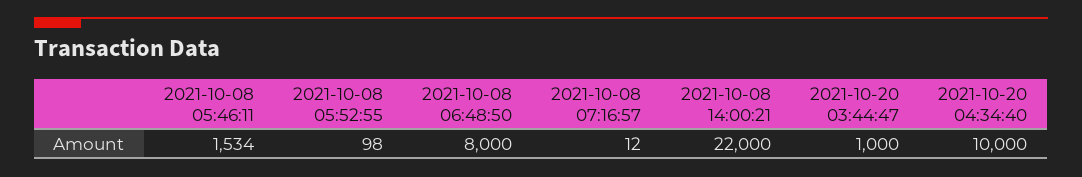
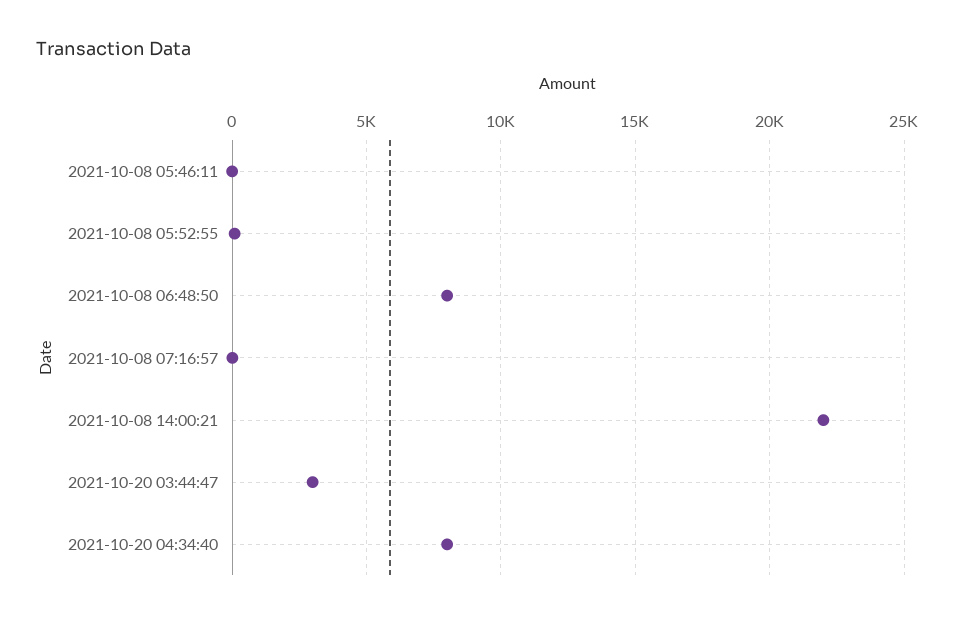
2021-10-08 05:46:11: 1534 -> 0
2021-10-20 03:44:47: 1000 -> 3000
2021-10-20 04:34:40: 10000 -> 8000

